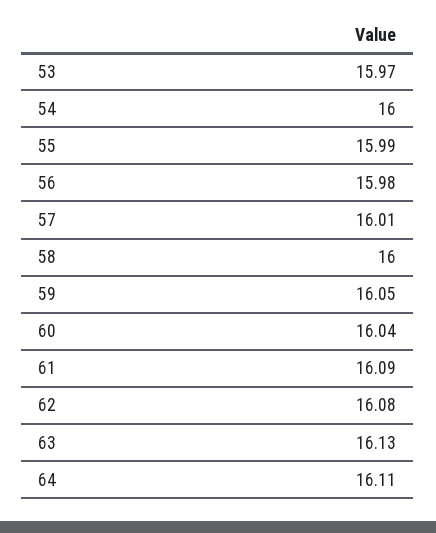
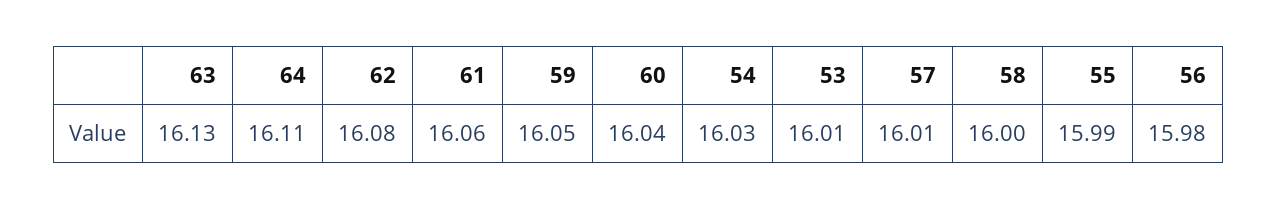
53: 15.97 -> 16.01
54: 16 -> 16.03
61: 16.09 -> 16.06

